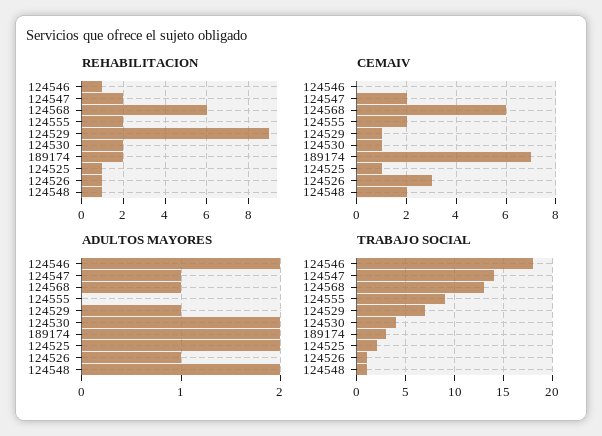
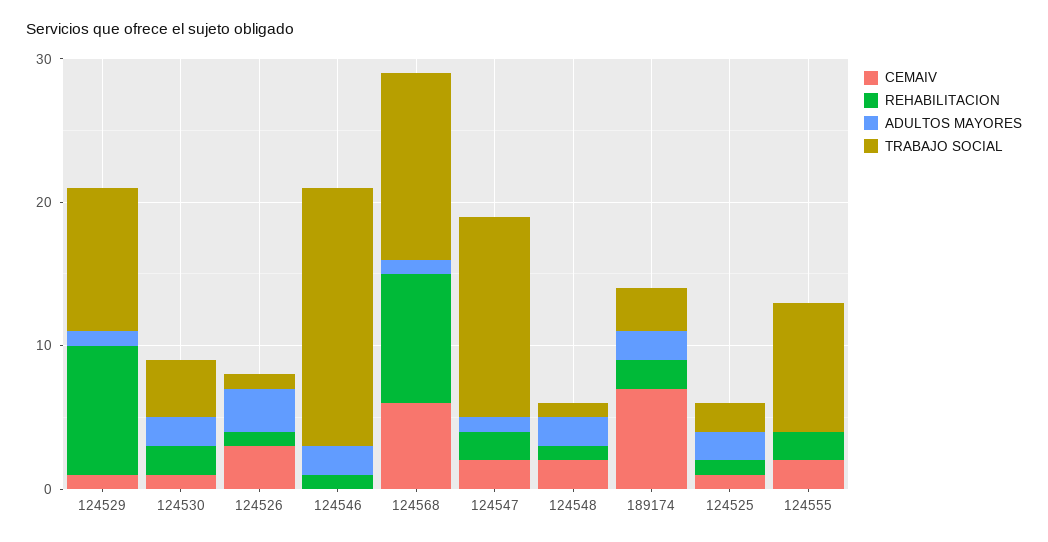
REHABILITACION, 124568: 6 -> 9
ADULTOS MAYORES, 124526: 1 -> 3
TRABAJO SOCIAL, 124529: 7 -> 10

